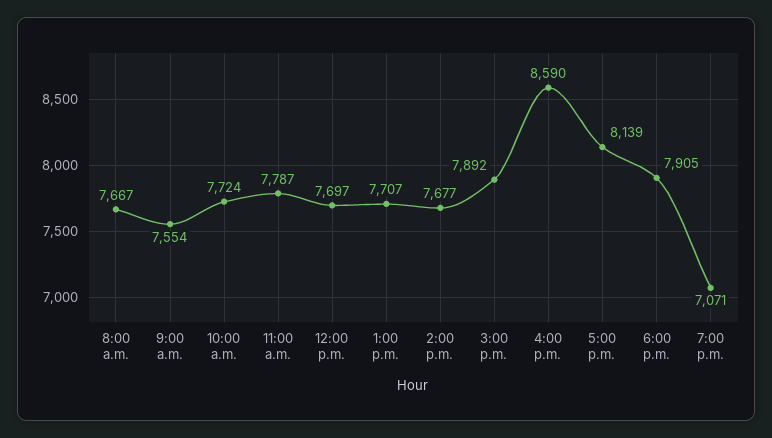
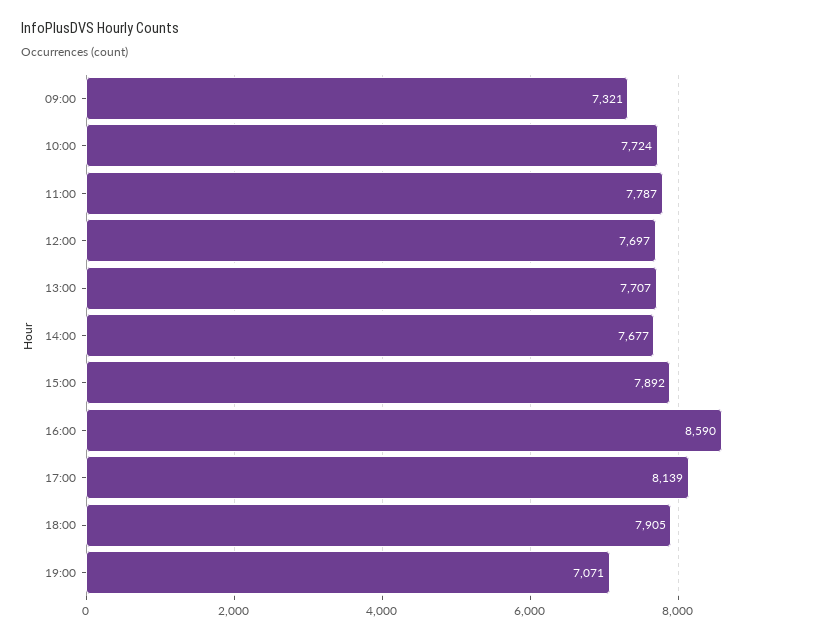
8:00 a.m.: 7667 -> none
9:00 a.m.: 7554 -> 7321

